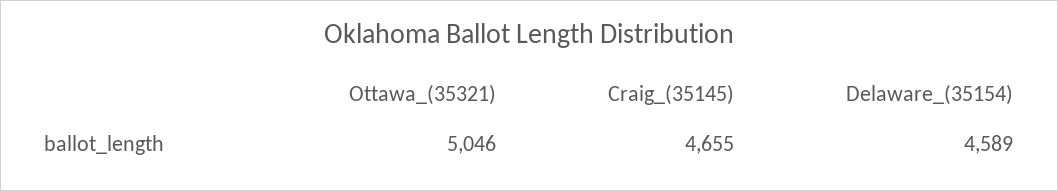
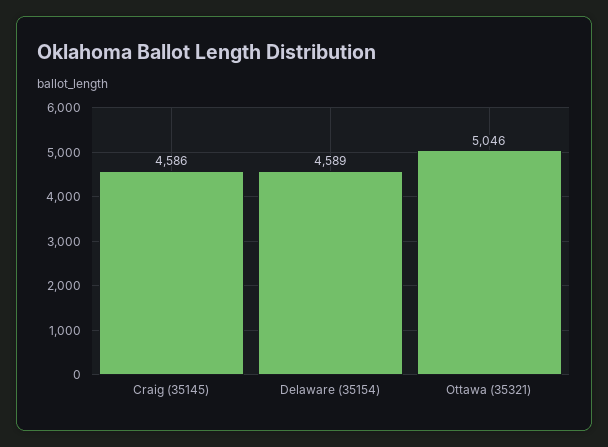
Craig_(35145): 4655 -> 4586

